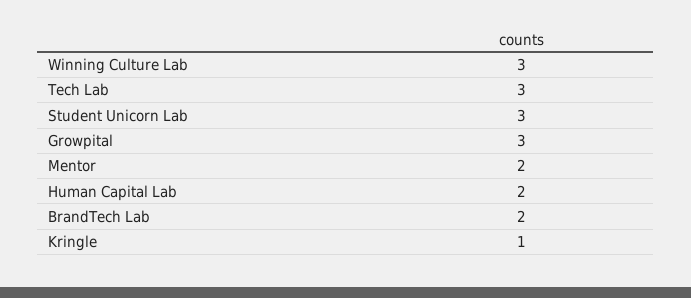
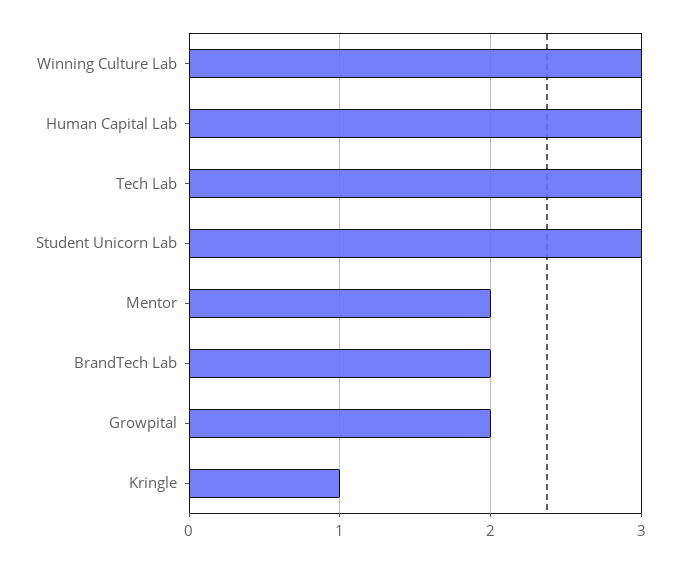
Growpital: 3 -> 2
Human Capital Lab: 2 -> 3

